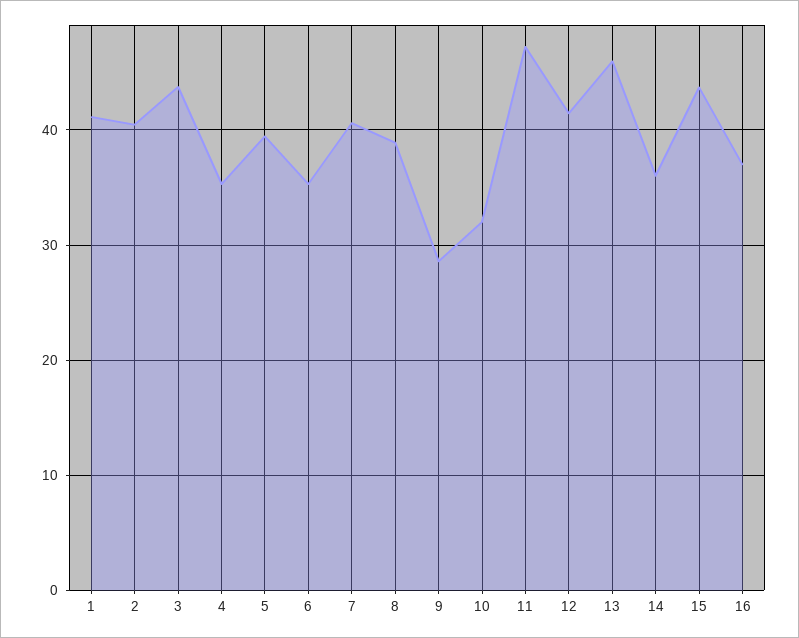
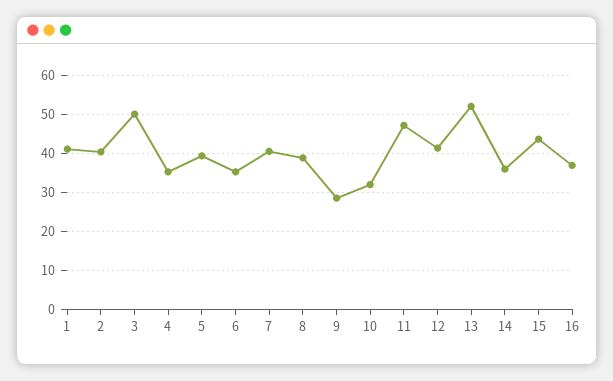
3: 44 -> 50
13: 46 -> 52

